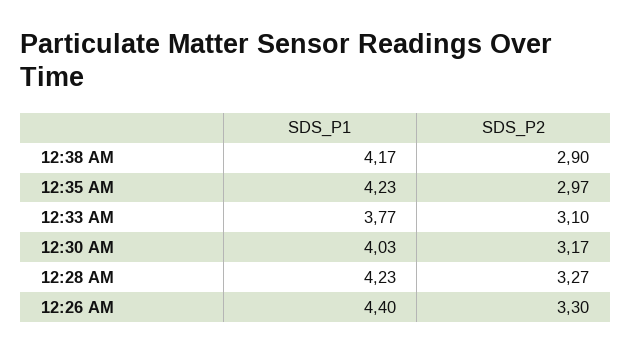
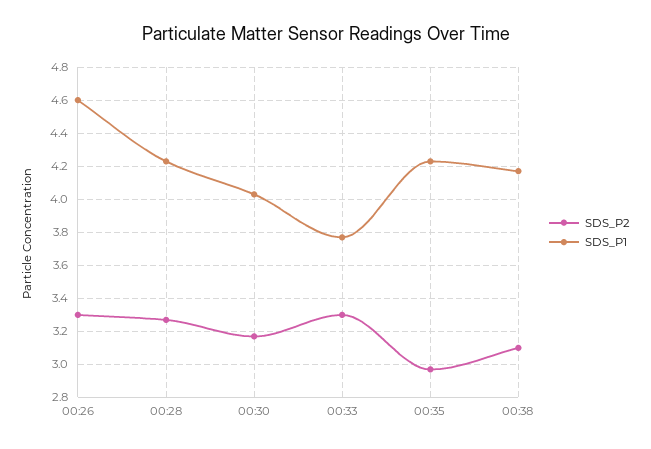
SDS_P2, 12:38 AM: 2.9 -> 3.1
SDS_P2, 12:33 AM: 3.1 -> 3.3
SDS_P1, 12:26 AM: 4.4 -> 4.6

